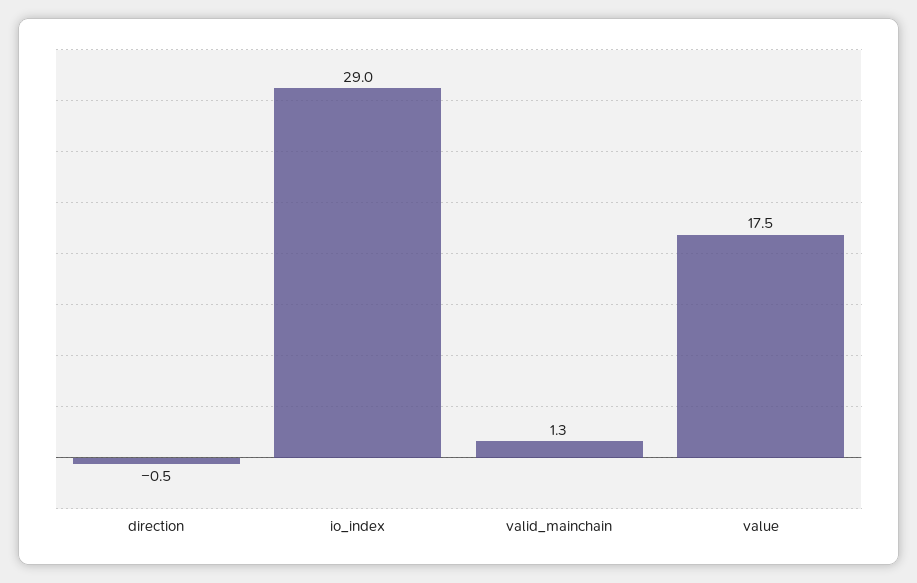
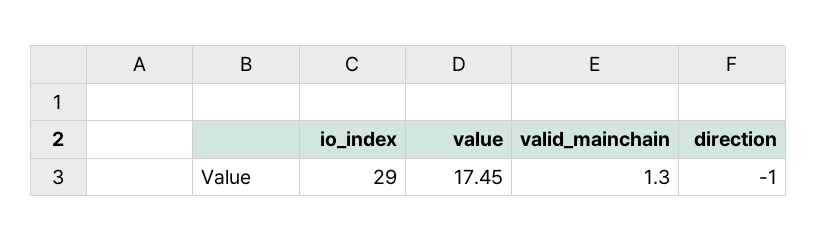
direction: -0.5 -> -1

